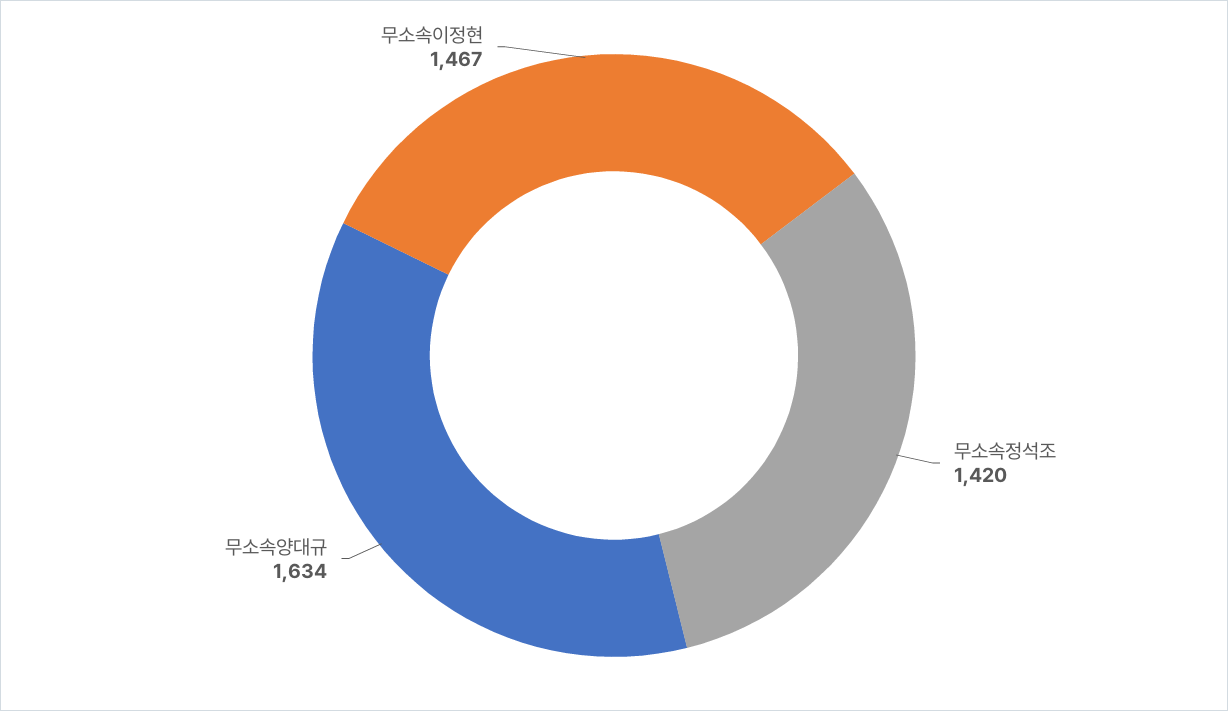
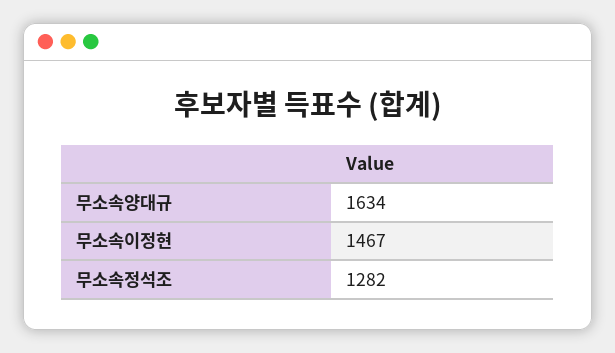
무소속정석조: 1420 -> 1282

